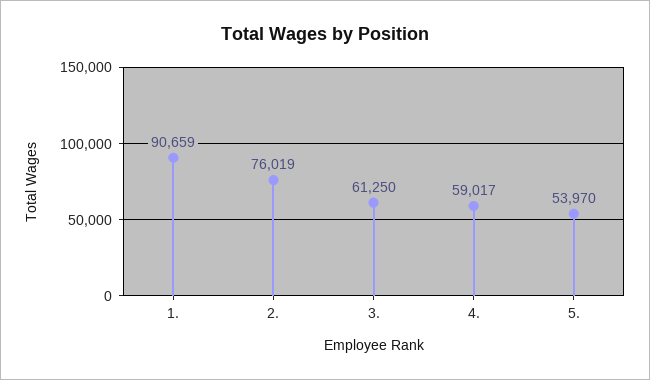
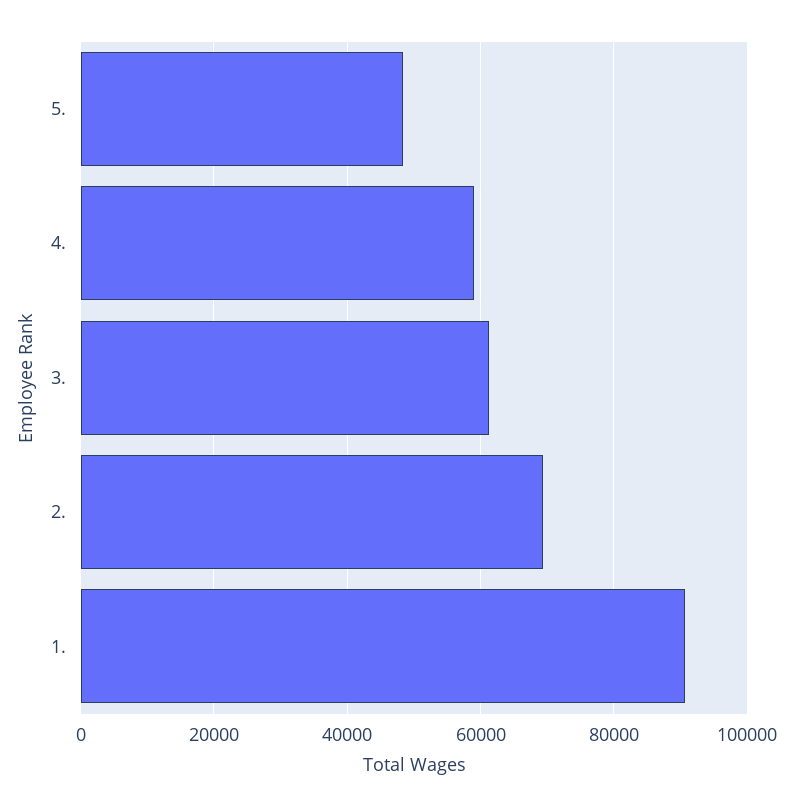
2.: 76019 -> 70000
5.: 53970 -> 48000

